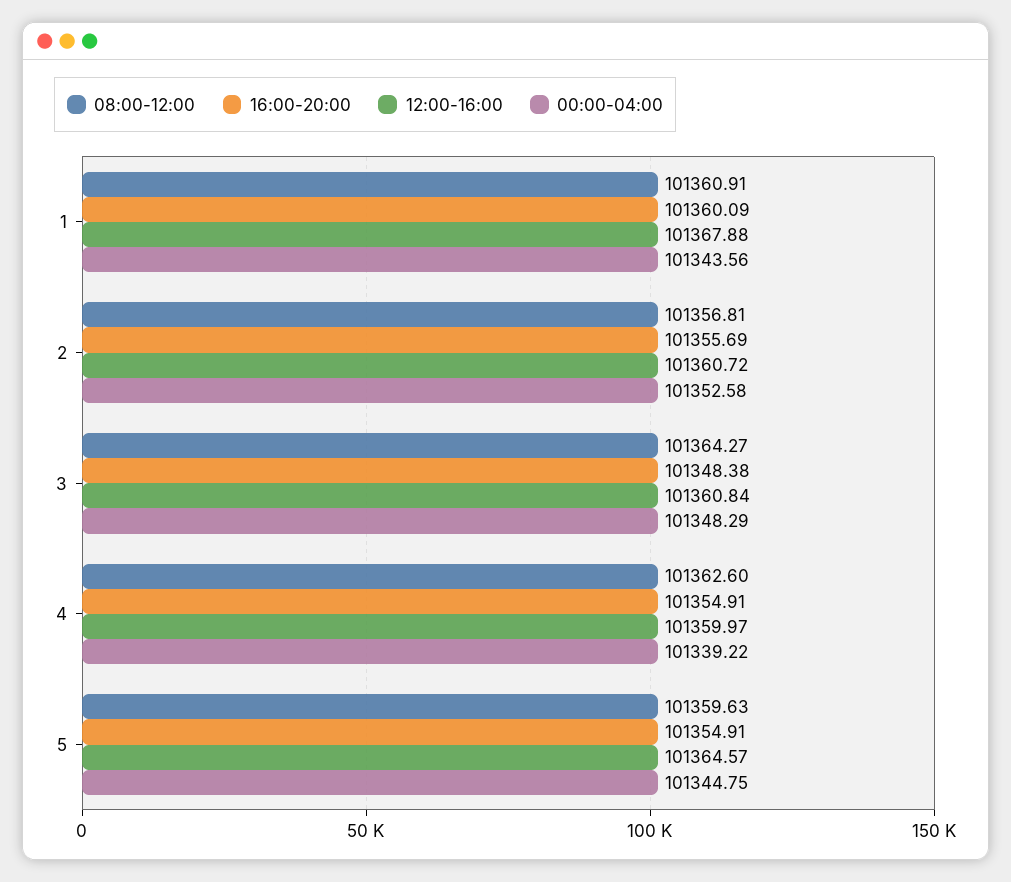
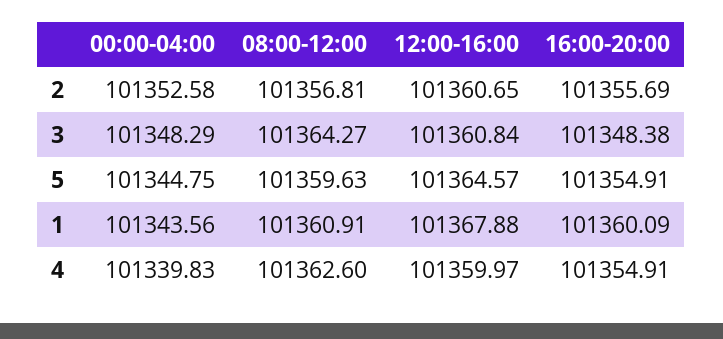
12:00-16:00, 2: 101360.72 -> 101360.65
00:00-04:00, 4: 101339.22 -> 101339.83

